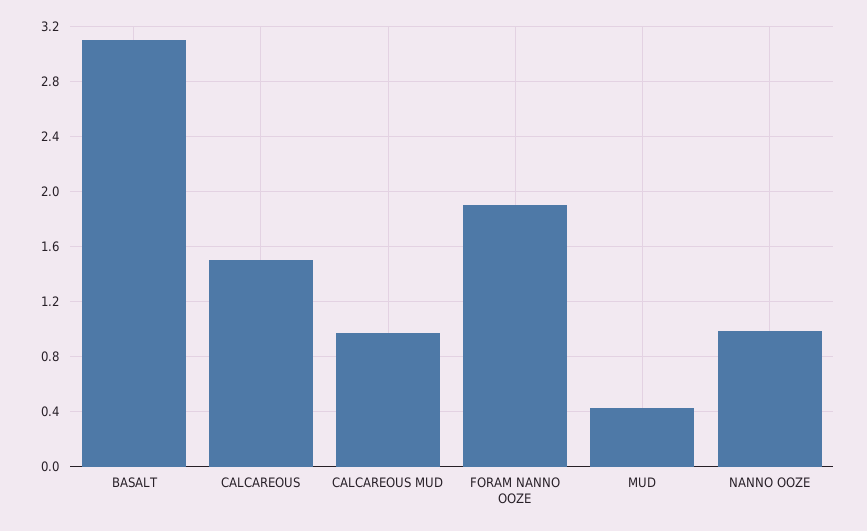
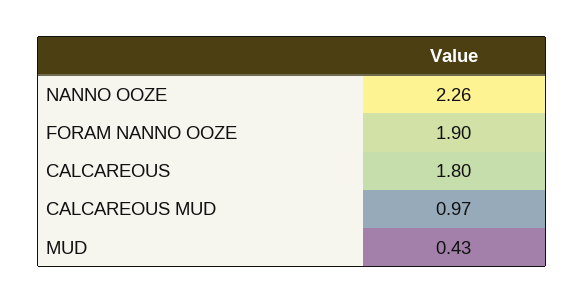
BASALT: 3.1 -> none
CALCAREOUS: 1.5 -> 1.8
NANNO OOZE: 1 -> 2.26

